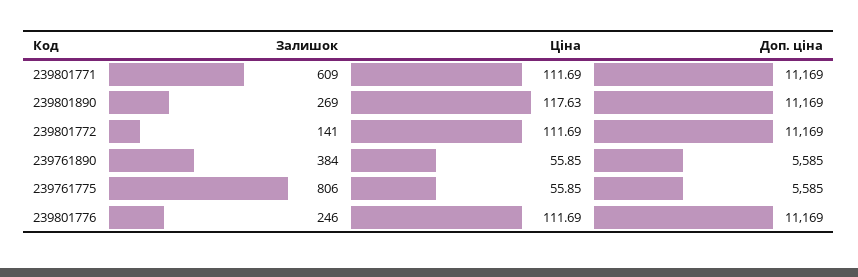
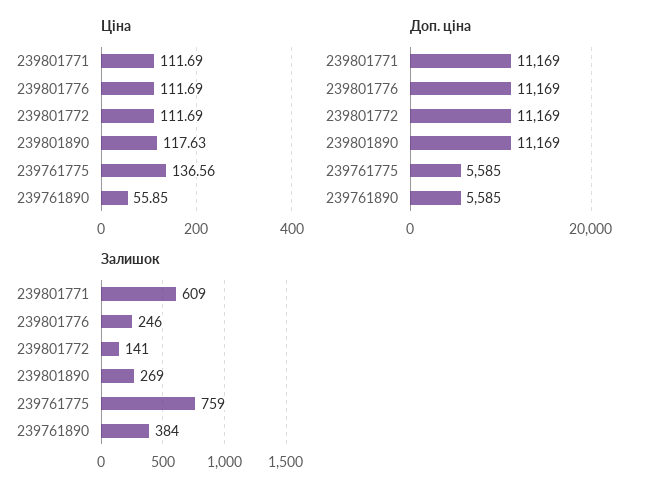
Залишок, 239761775: 806 -> 759
Ціна, 239761775: 55.85 -> 136.56

